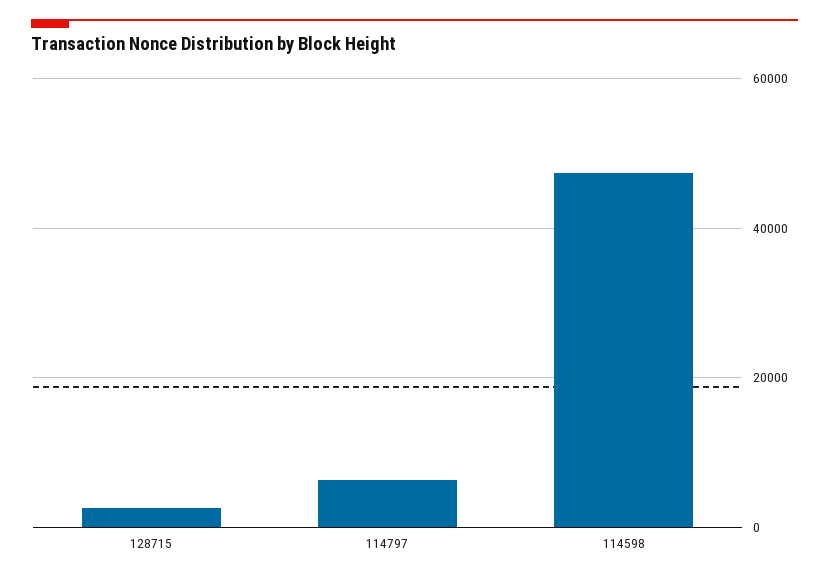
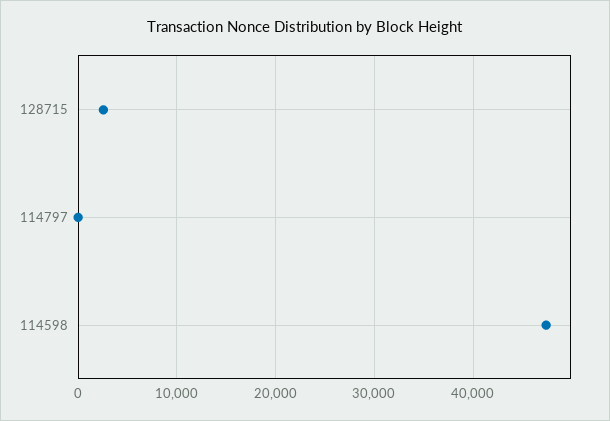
114797: 6000 -> 0

